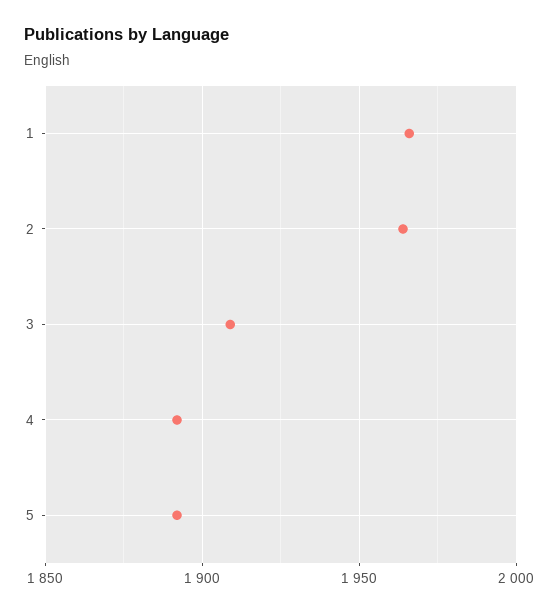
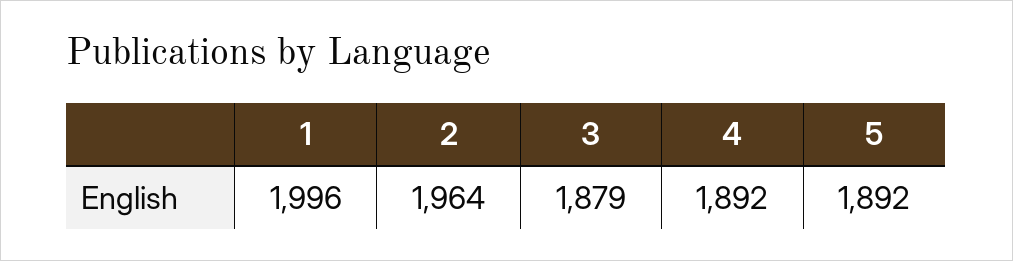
1: 1965 -> 1996
3: 1910 -> 1879

